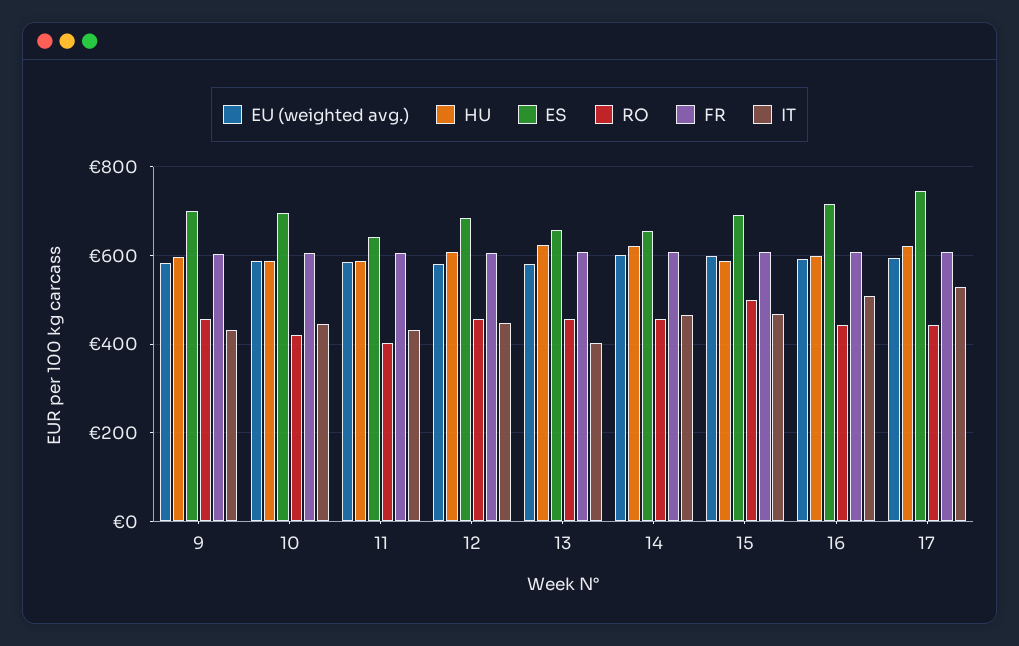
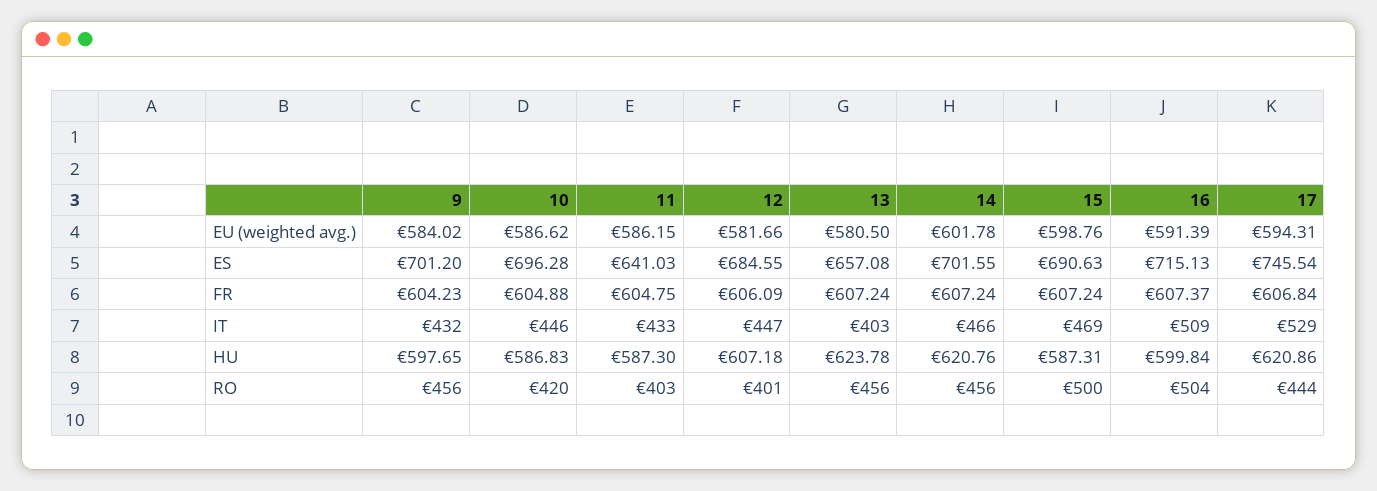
RO, 12: 460 -> 401
ES, 14: 660 -> 701.55
RO, 16: 440 -> 504

